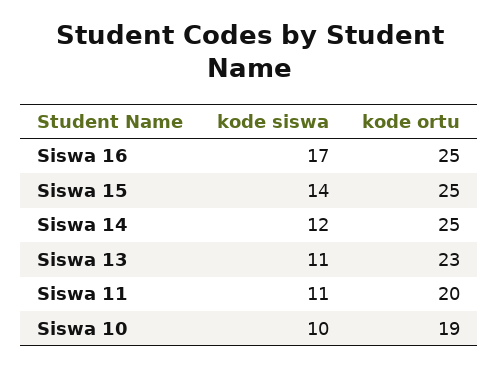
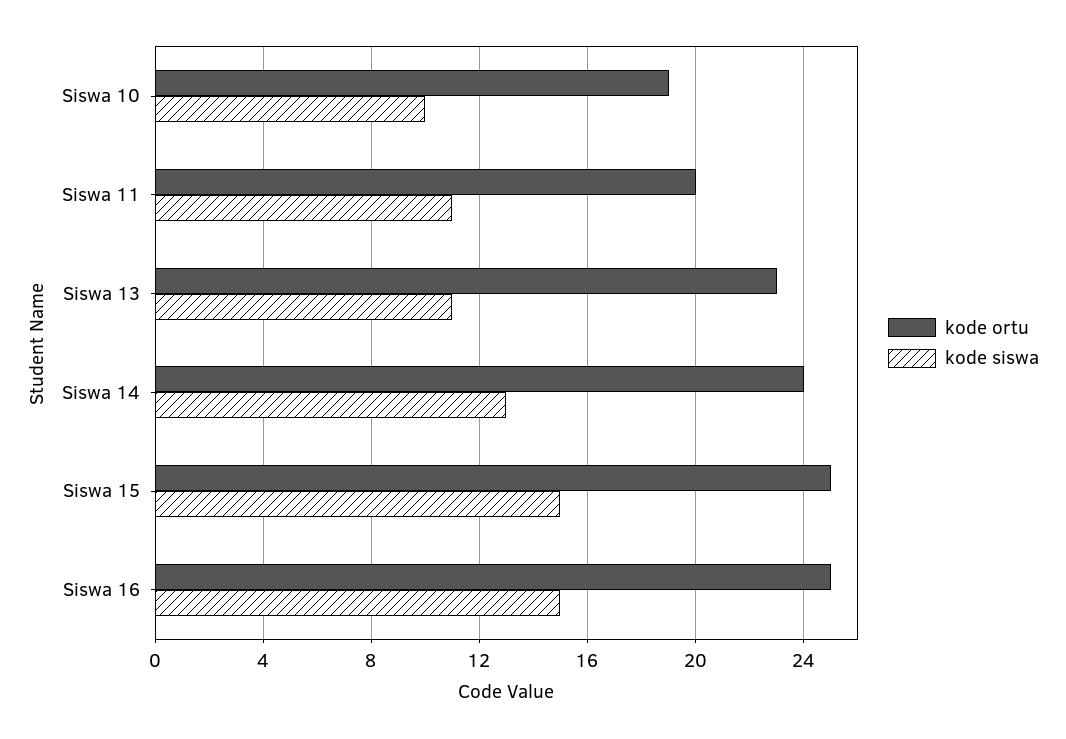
kode siswa, Siswa 16: 17 -> 15
kode siswa, Siswa 15: 14 -> 15
kode siswa, Siswa 14: 12 -> 13
kode ortu, Siswa 14: 25 -> 24

